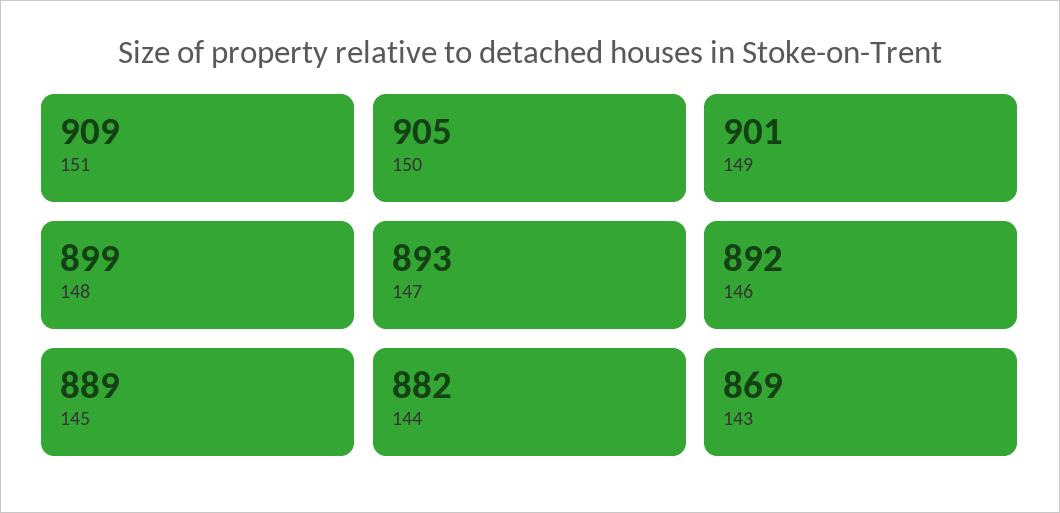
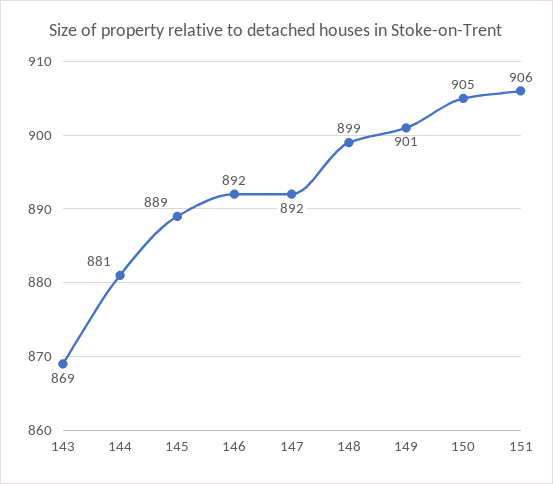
151: 909 -> 906
147: 893 -> 892
144: 882 -> 881

